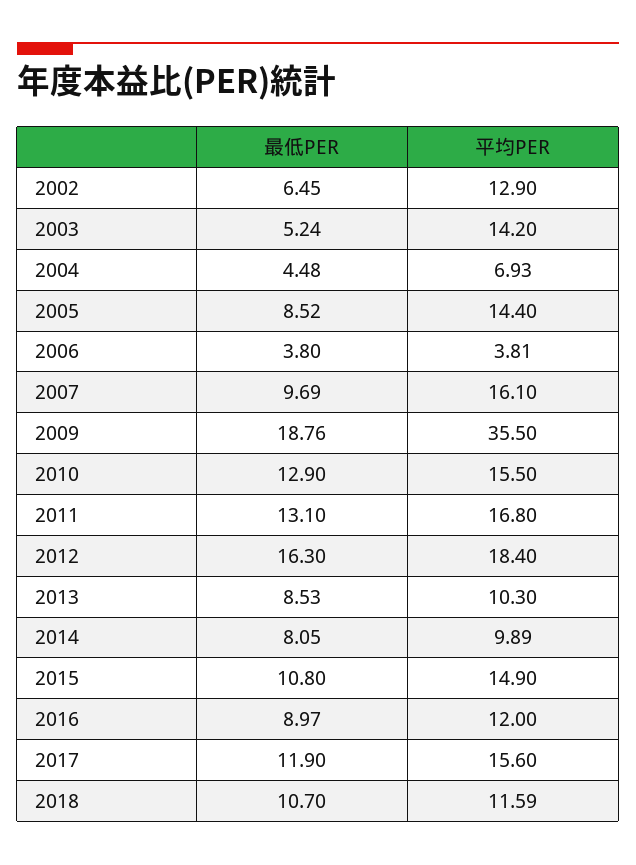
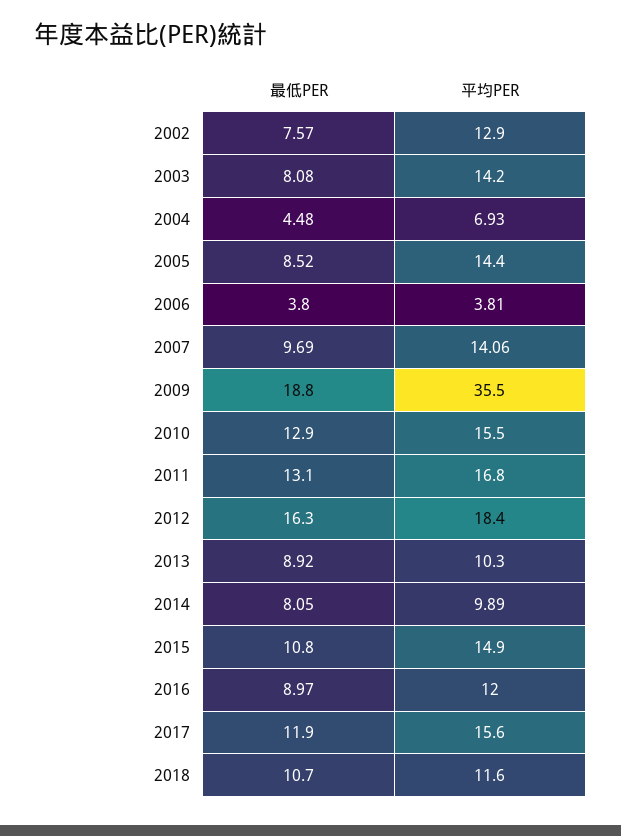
最低PER, 2002: 6.45 -> 7.57
最低PER, 2003: 5.24 -> 8.08
平均PER, 2007: 16.1 -> 14.06
最低PER, 2009: 18.76 -> 18.8
最低PER, 2013: 8.53 -> 8.92
平均PER, 2018: 11.59 -> 11.6

